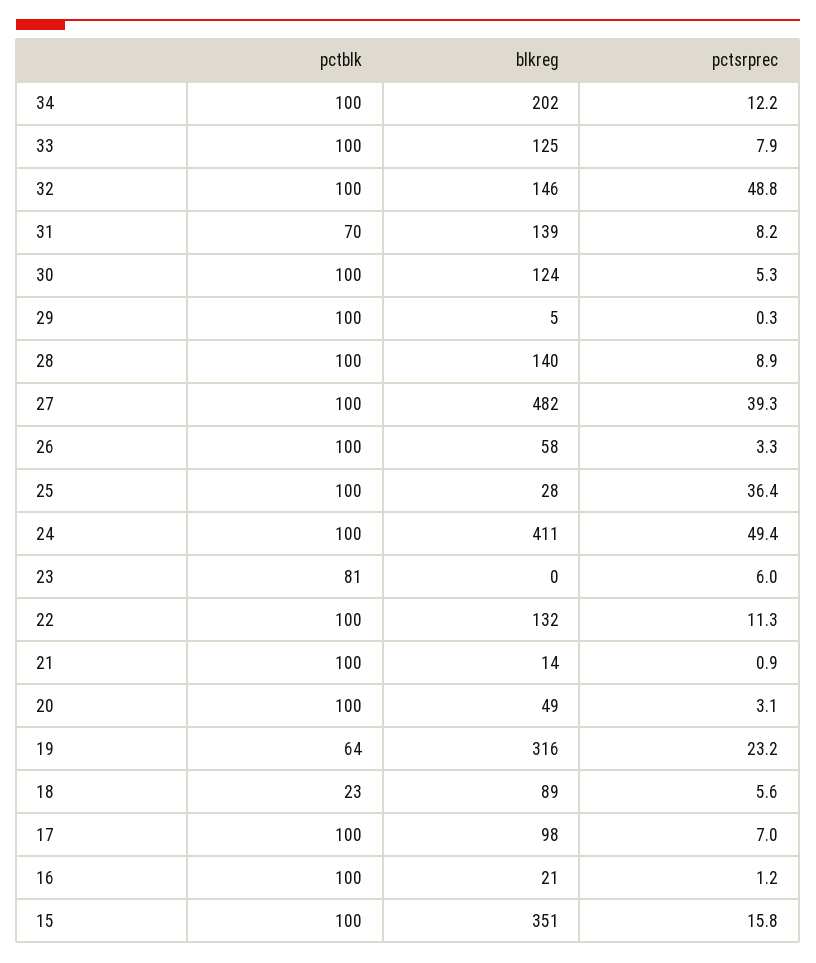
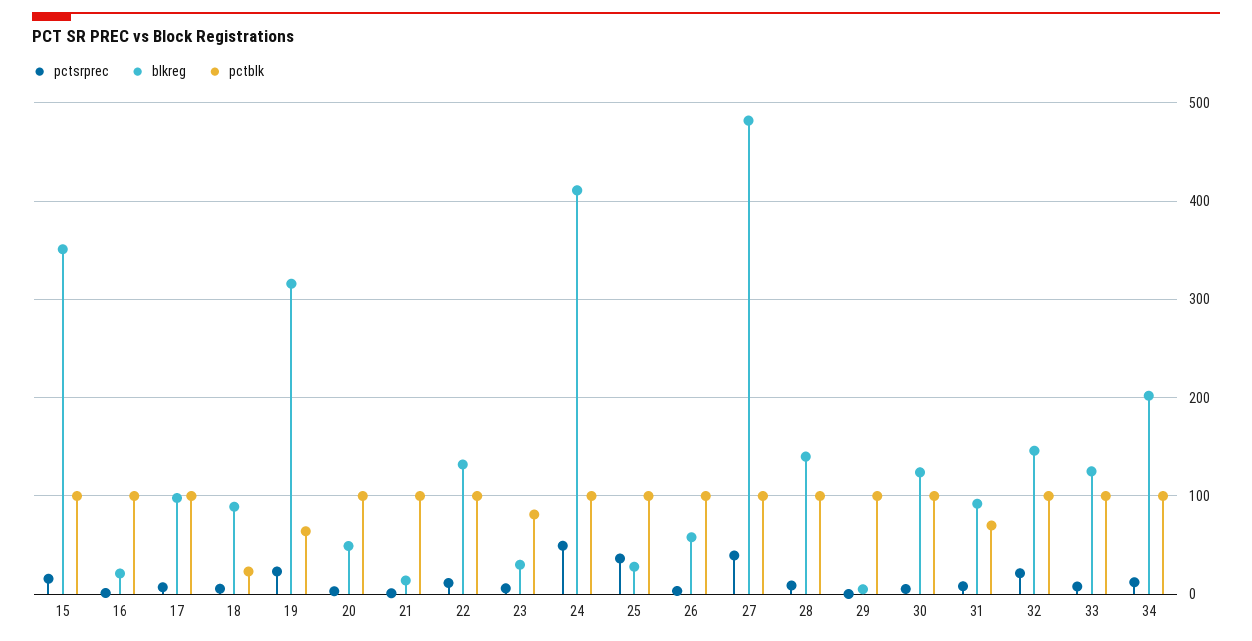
pctsrprec, 32: 48.8 -> 20
blkreg, 31: 139 -> 90
blkreg, 23: 0 -> 30

